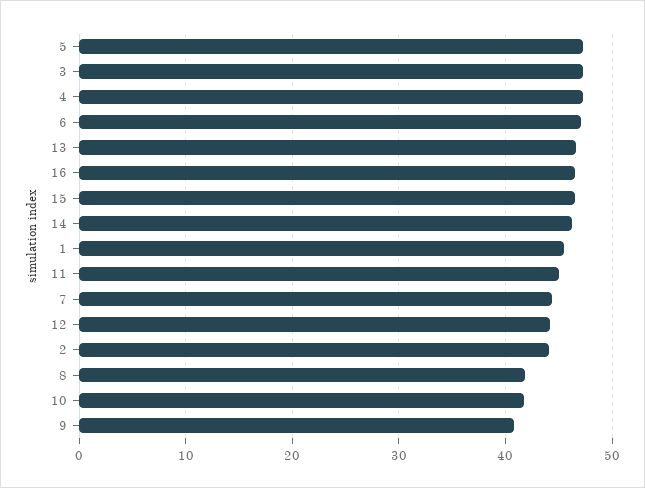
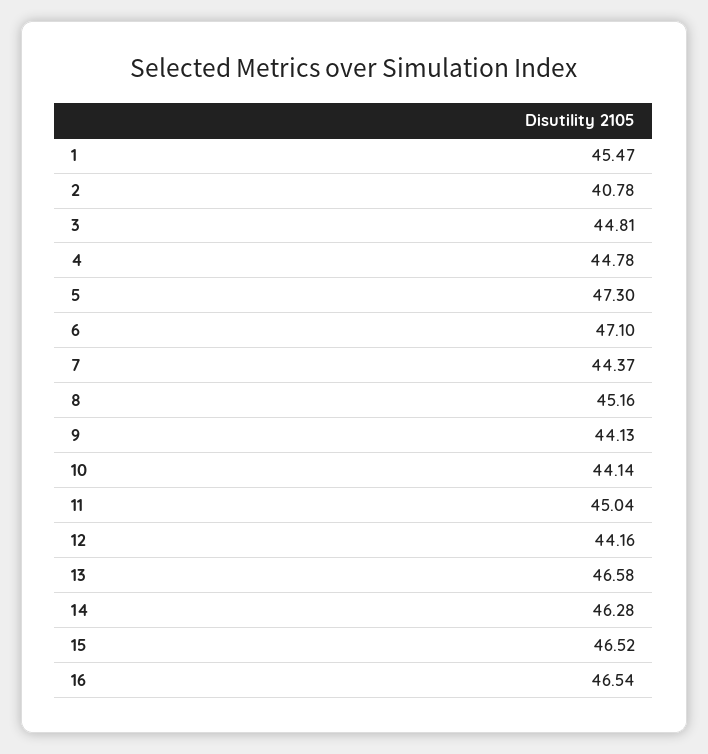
3: 47 -> 44.81
4: 47 -> 44.78
2: 44 -> 40.78
8: 42 -> 45.16
10: 42 -> 44.14
9: 41 -> 44.13

